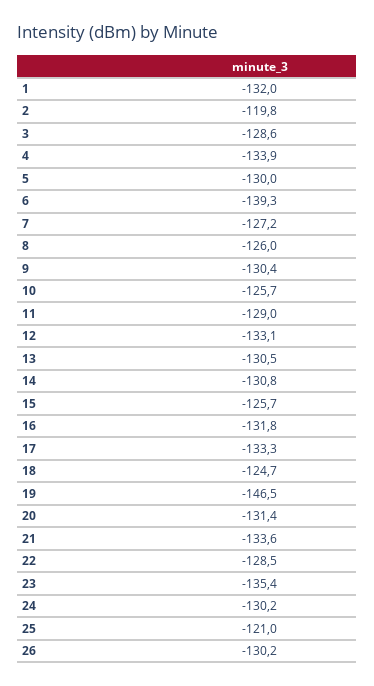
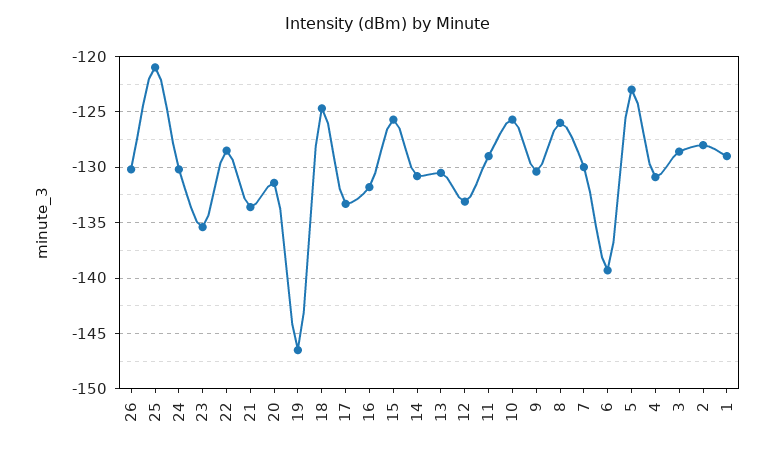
1: -132 -> -129
2: -119.8 -> -128
4: -133.9 -> -131
5: -130 -> -123
7: -127.2 -> -130

